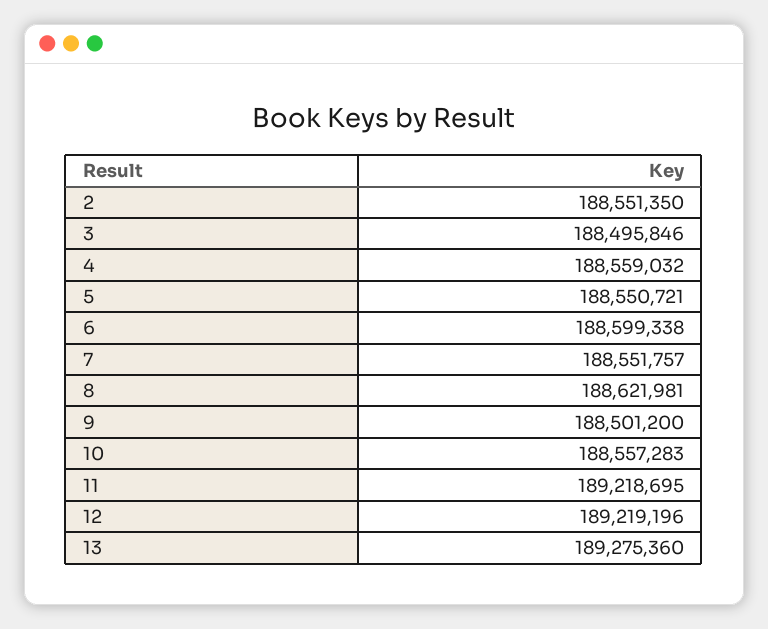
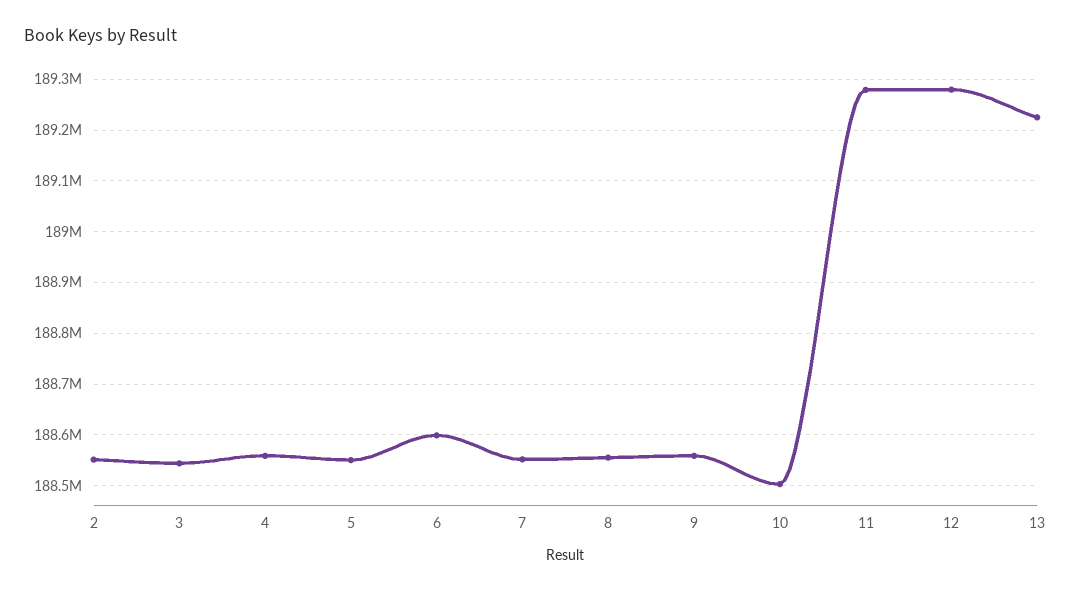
3: 188495846 -> 188540000
8: 188621981 -> 188560000
9: 188501200 -> 188560000
10: 188557283 -> 188500000
11: 189218695 -> 189280000
12: 189219196 -> 189280000
13: 189275360 -> 189220000

